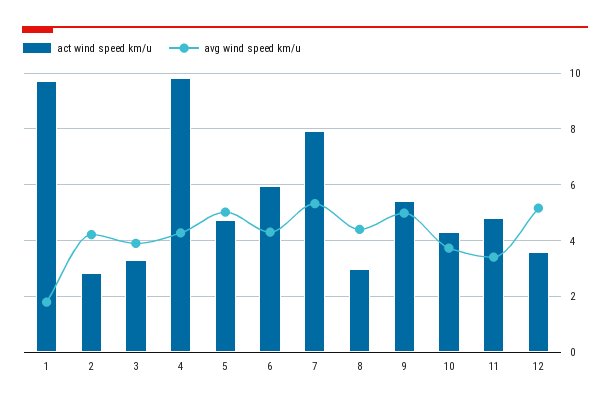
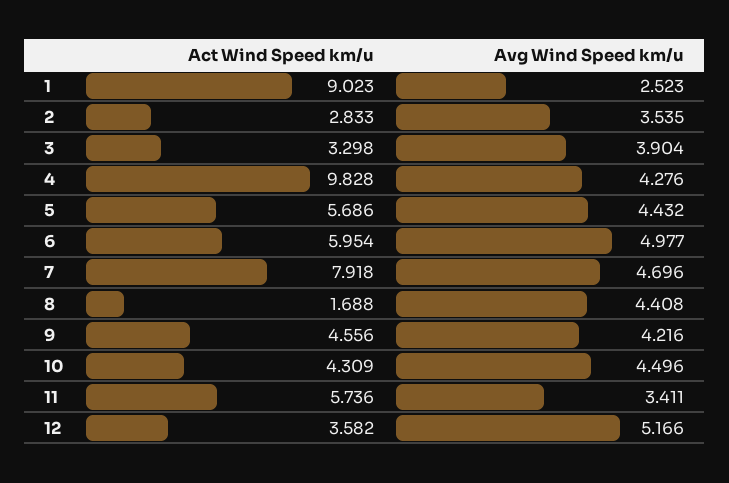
act wind speed km/u, 1: 9.75 -> 9.023
avg wind speed km/u, 1: 1.75 -> 2.523
avg wind speed km/u, 2: 4.25 -> 3.535
act wind speed km/u, 5: 4.75 -> 5.686
avg wind speed km/u, 5: 5 -> 4.432
avg wind speed km/u, 6: 4.25 -> 4.977
avg wind speed km/u, 7: 5.25 -> 4.696
act wind speed km/u, 8: 3 -> 1.688
act wind speed km/u, 9: 5.5 -> 4.556
avg wind speed km/u, 9: 5 -> 4.216
avg wind speed km/u, 10: 3.75 -> 4.496
act wind speed km/u, 11: 4.75 -> 5.736

